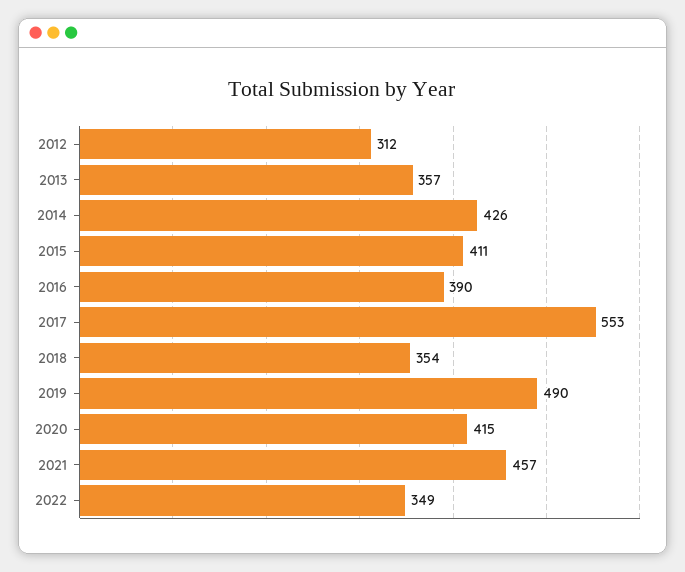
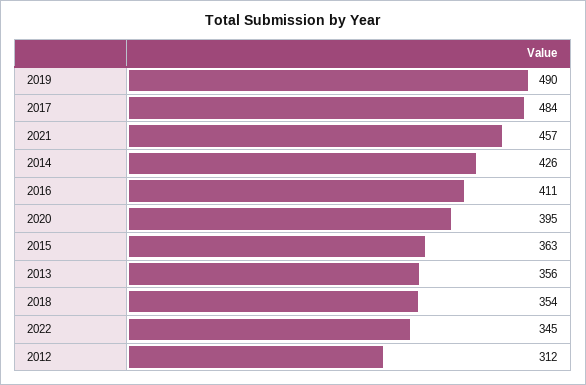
2013: 357 -> 356
2015: 411 -> 363
2016: 390 -> 411
2017: 553 -> 484
2020: 415 -> 395
2022: 349 -> 345

